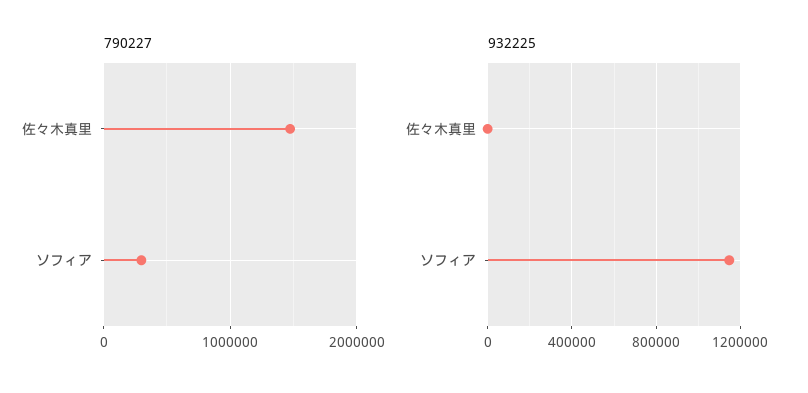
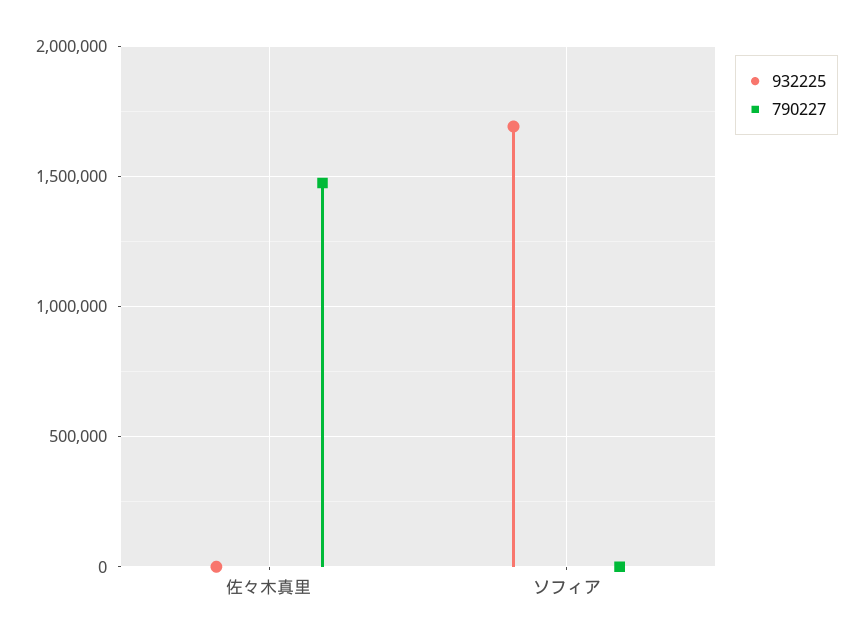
790227, ソフィア: 300000 -> 0
932225, ソフィア: 1150000 -> 1700000

